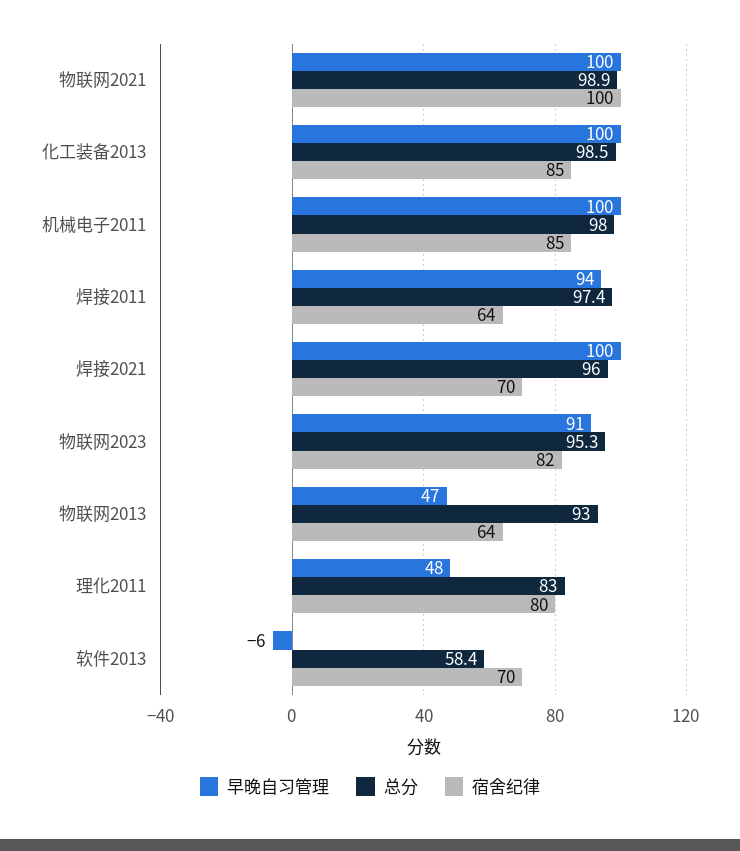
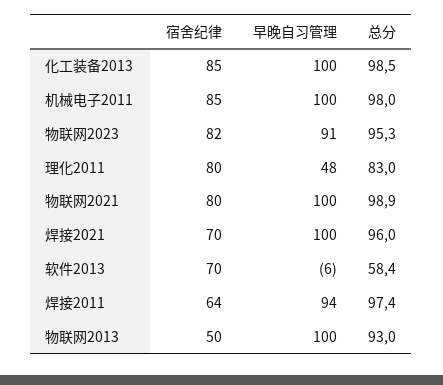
宿舍纪律, 物联网2021: 100 -> 80
早晚自习管理, 物联网2013: 47 -> 100
宿舍纪律, 物联网2013: 64 -> 50

